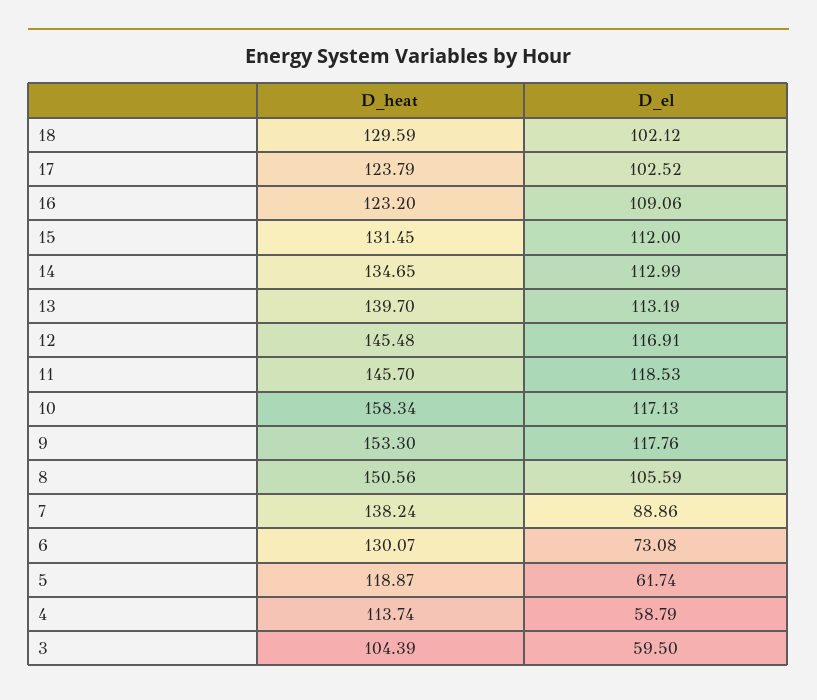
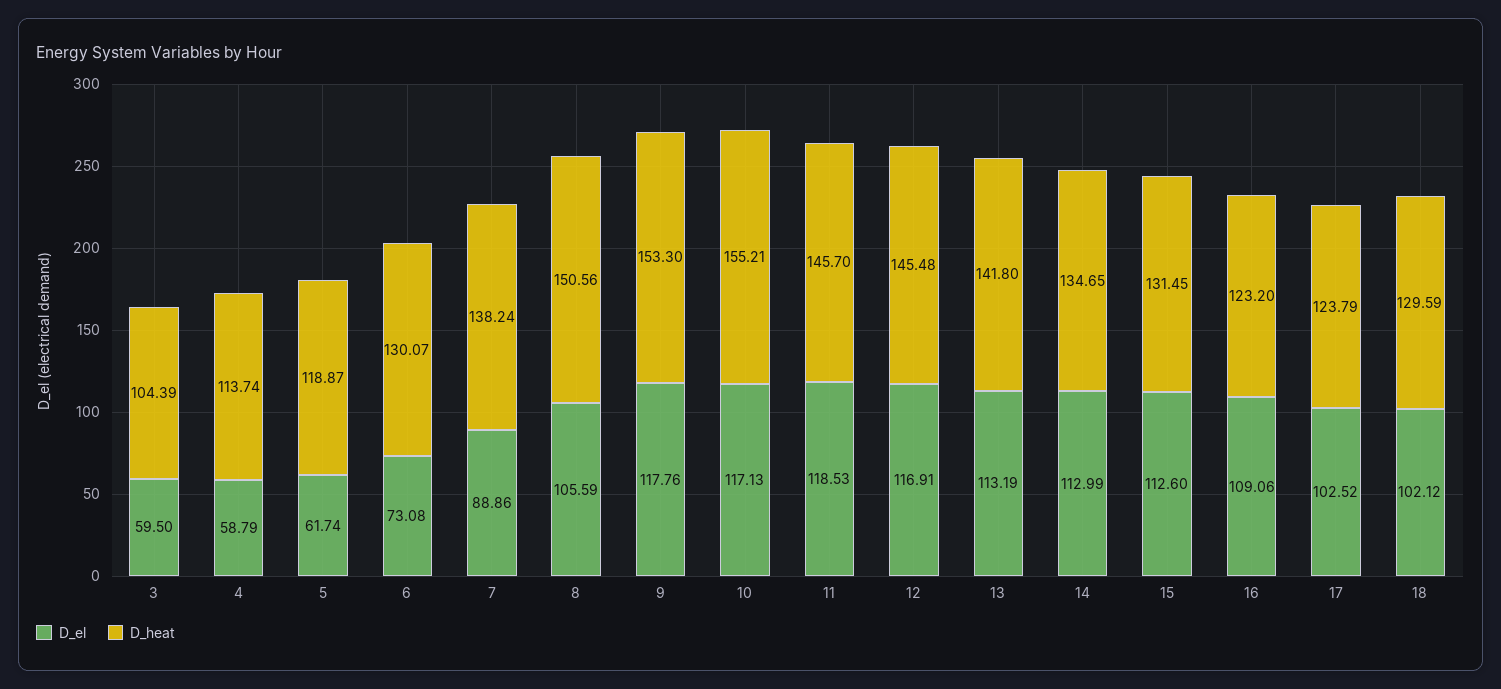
D_el, 15: 112 -> 112.6
D_heat, 13: 139.7 -> 141.8
D_heat, 10: 158.34 -> 155.21

